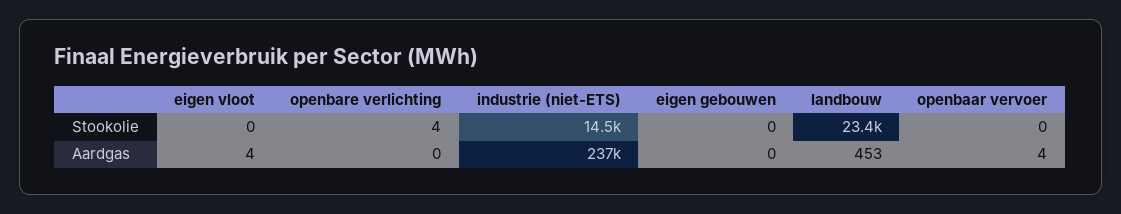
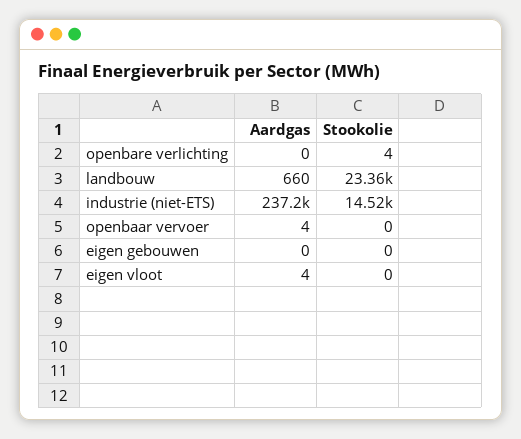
landbouw, Aardgas: 453 -> 660

